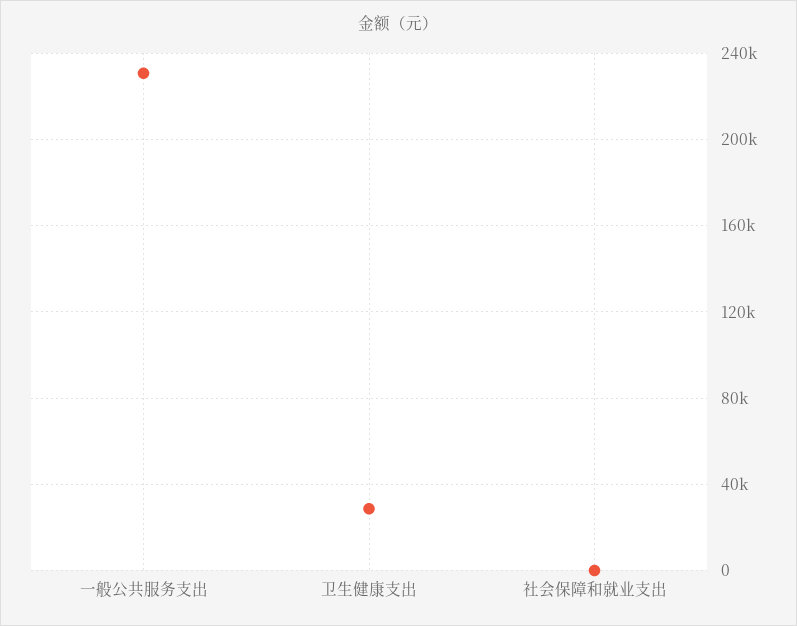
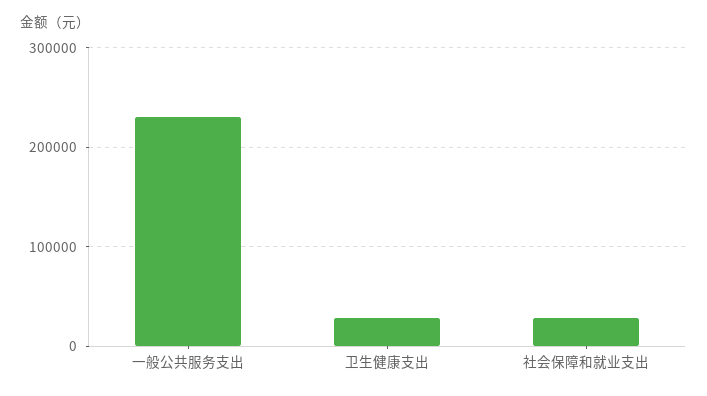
社会保障和就业支出: 0 -> 30000

